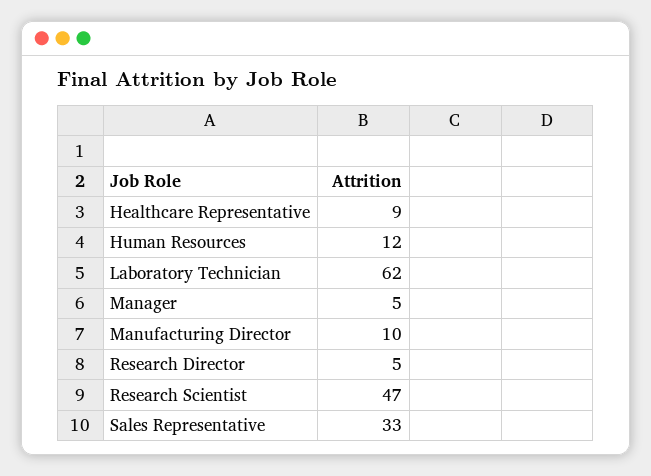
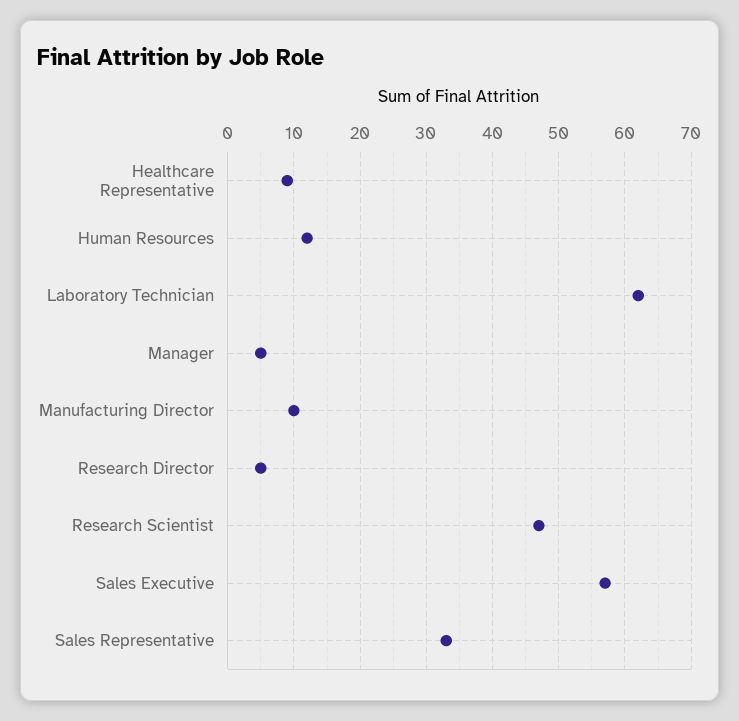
Sales Executive: none -> 57

